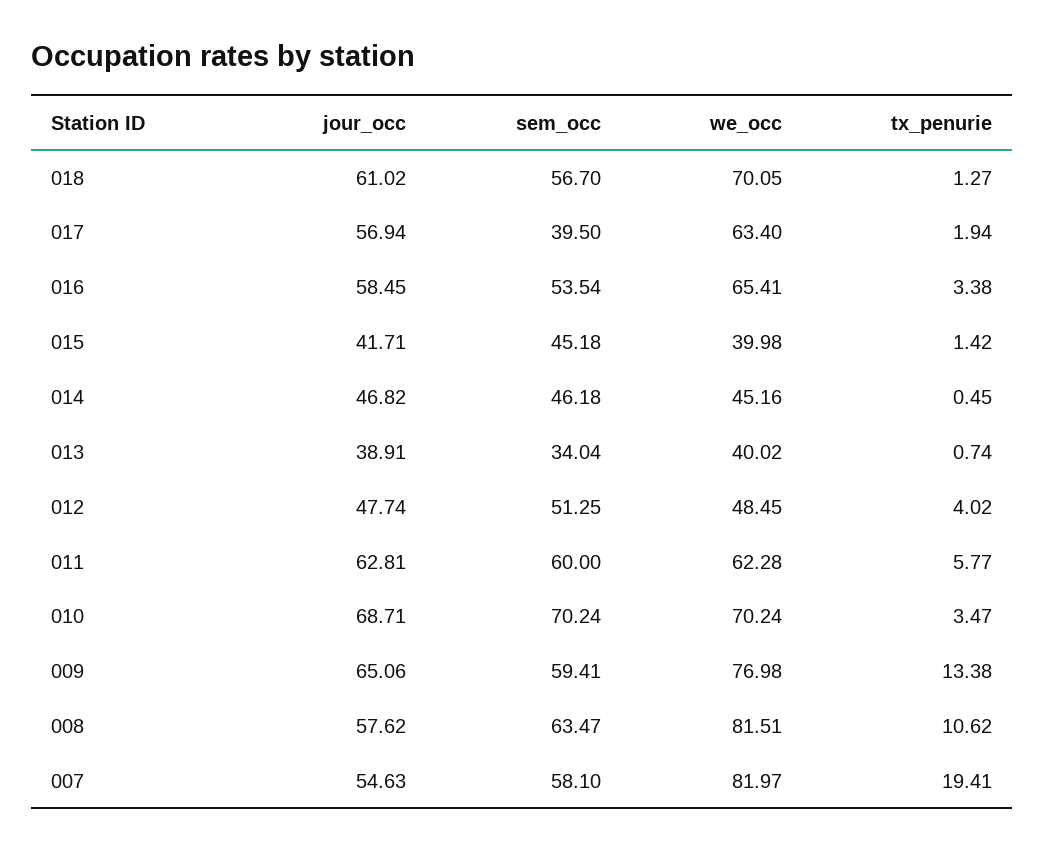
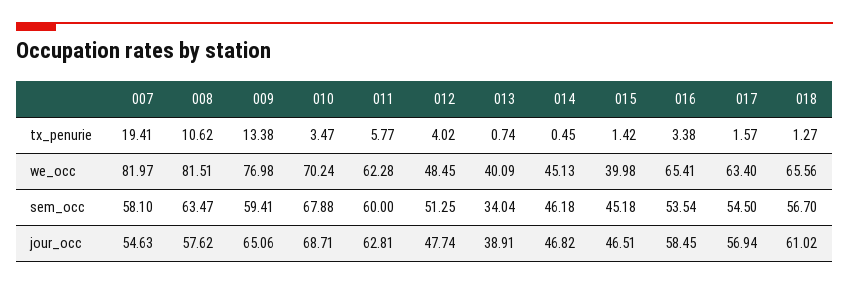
we_occ, 018: 70.05 -> 65.56
sem_occ, 017: 39.5 -> 54.5
tx_penurie, 017: 1.94 -> 1.57
jour_occ, 015: 41.71 -> 46.51
we_occ, 014: 45.16 -> 45.13
we_occ, 013: 40.02 -> 40.09
sem_occ, 010: 70.24 -> 67.88

